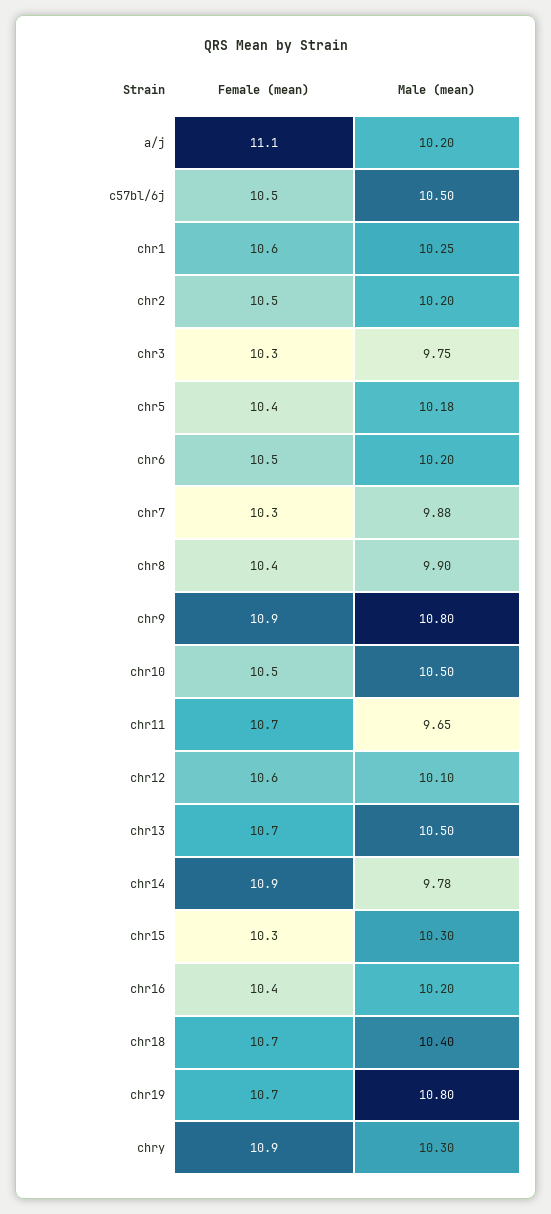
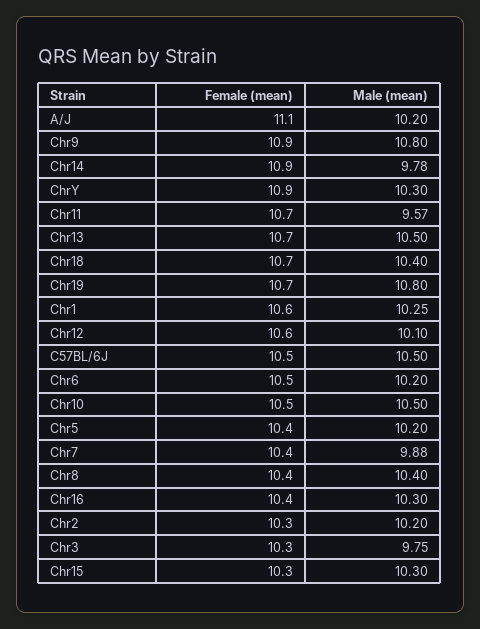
Female (mean), chr2: 10.5 -> 10.3
Male (mean), chr5: 10.18 -> 10.2
Female (mean), chr7: 10.3 -> 10.4
Male (mean), chr8: 9.9 -> 10.4
Male (mean), chr11: 9.65 -> 9.57
Male (mean), chr16: 10.2 -> 10.3

